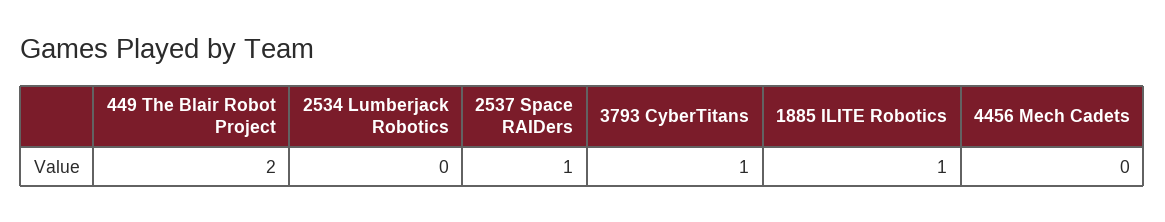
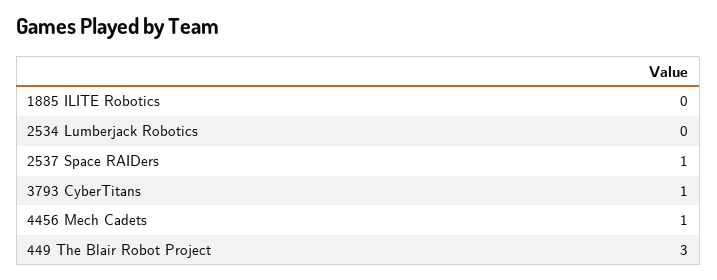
449 The Blair Robot Project: 2 -> 3
1885 ILITE Robotics: 1 -> 0
4456 Mech Cadets: 0 -> 1

